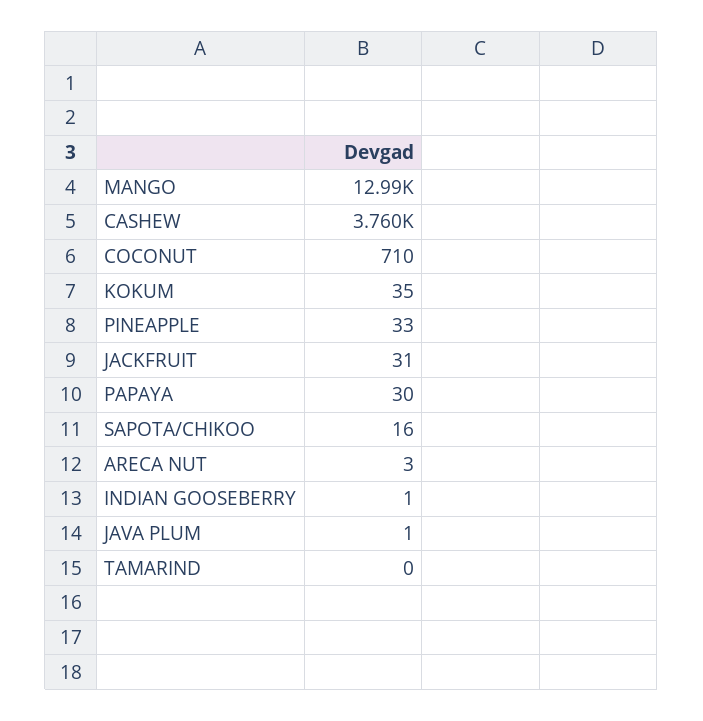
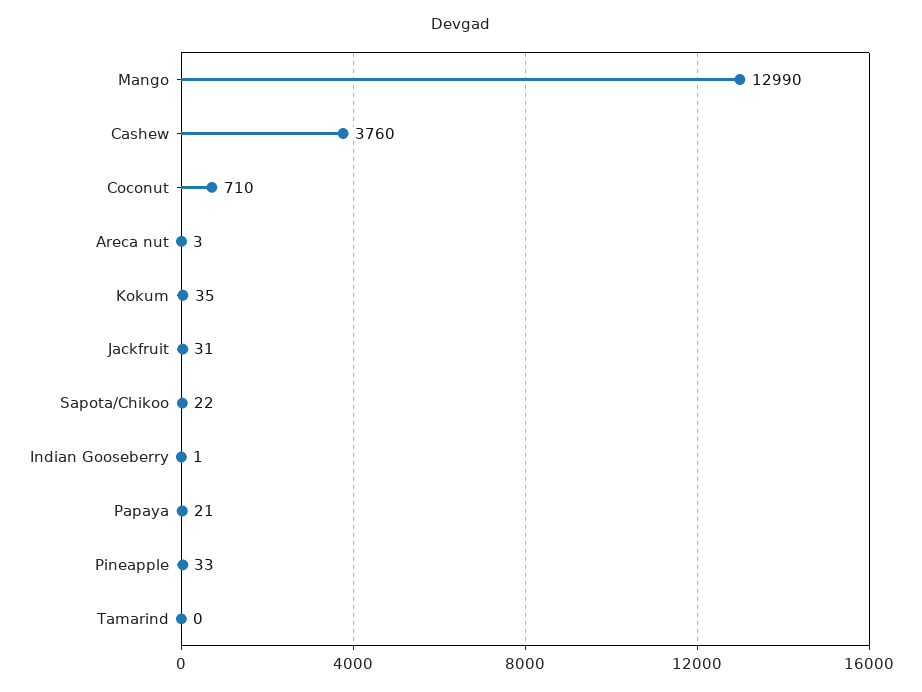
PAPAYA: 30 -> 21
SAPOTA/CHIKOO: 16 -> 22
JAVA PLUM: 1 -> none

